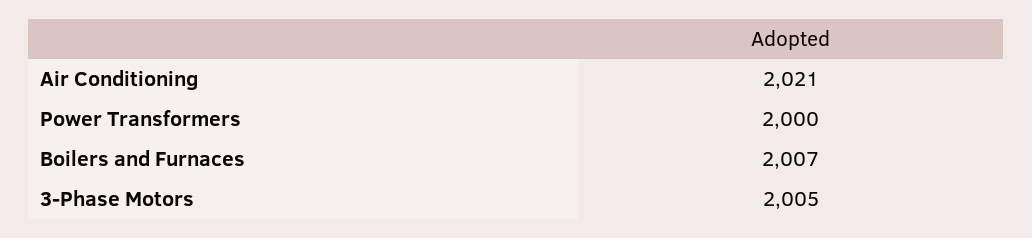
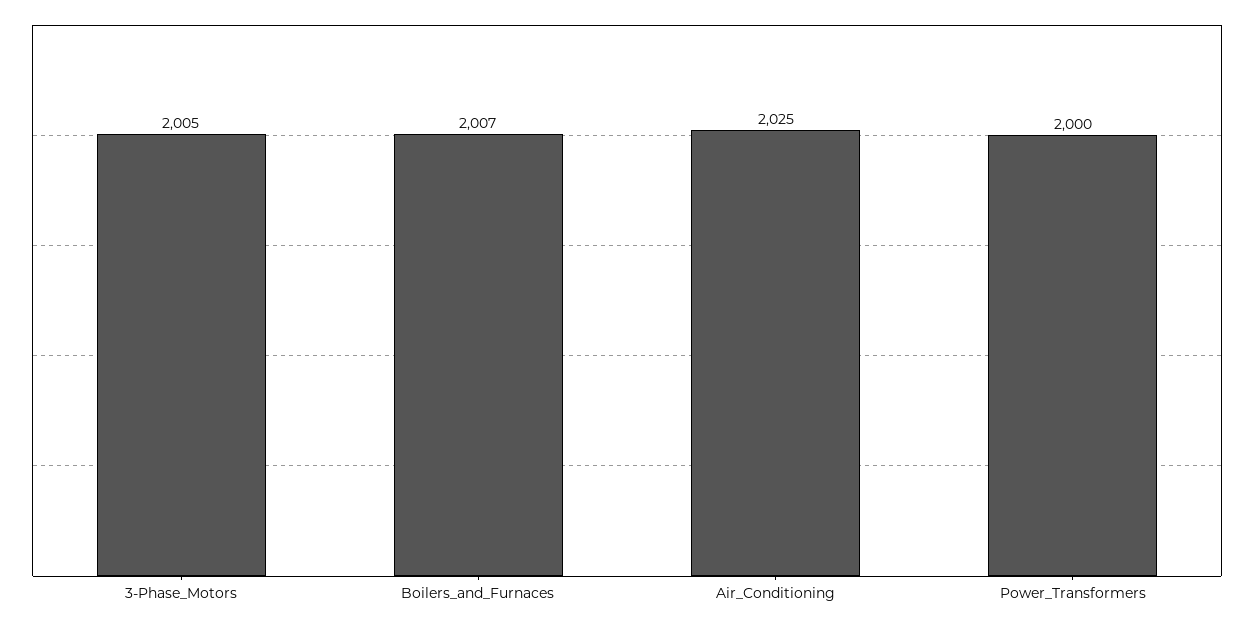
Air Conditioning: 2021 -> 2025

